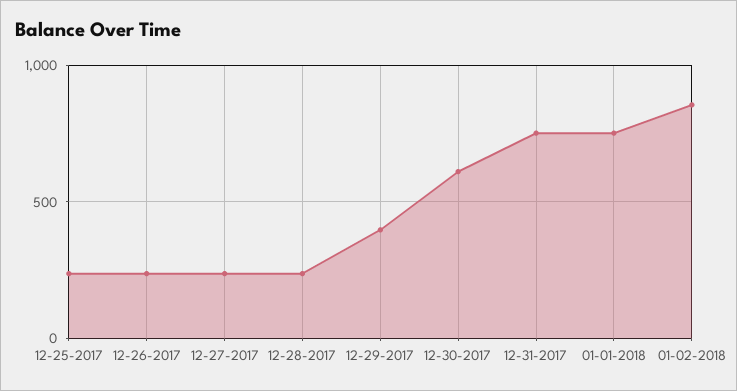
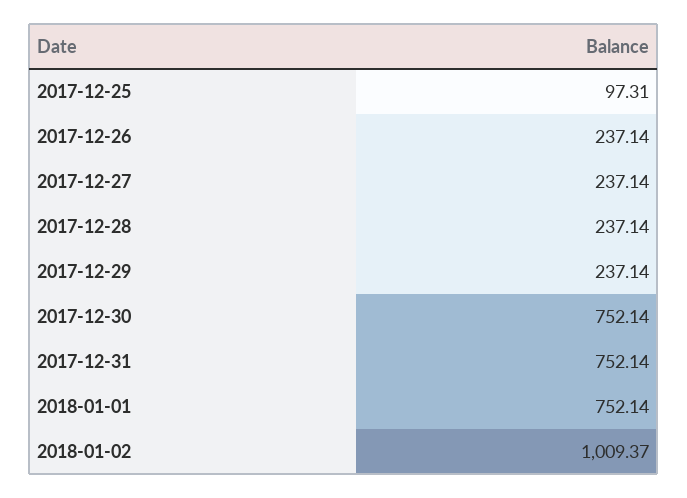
12-25-2017: 250 -> 97.31
12-29-2017: 400 -> 237.14
12-30-2017: 600 -> 752.14
01-02-2018: 850 -> 1009.37

